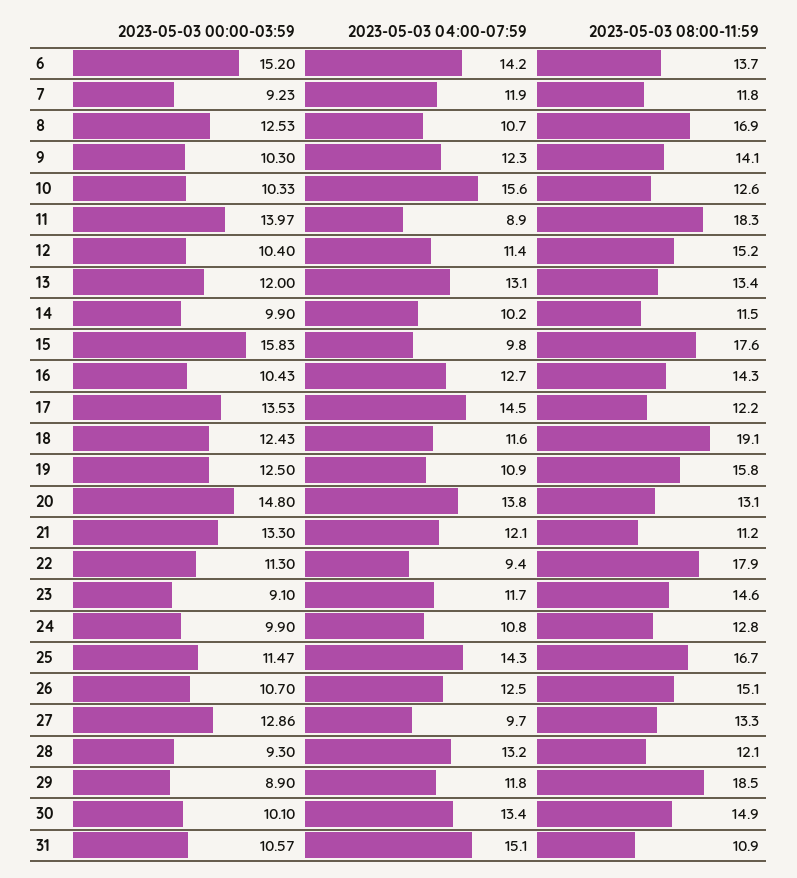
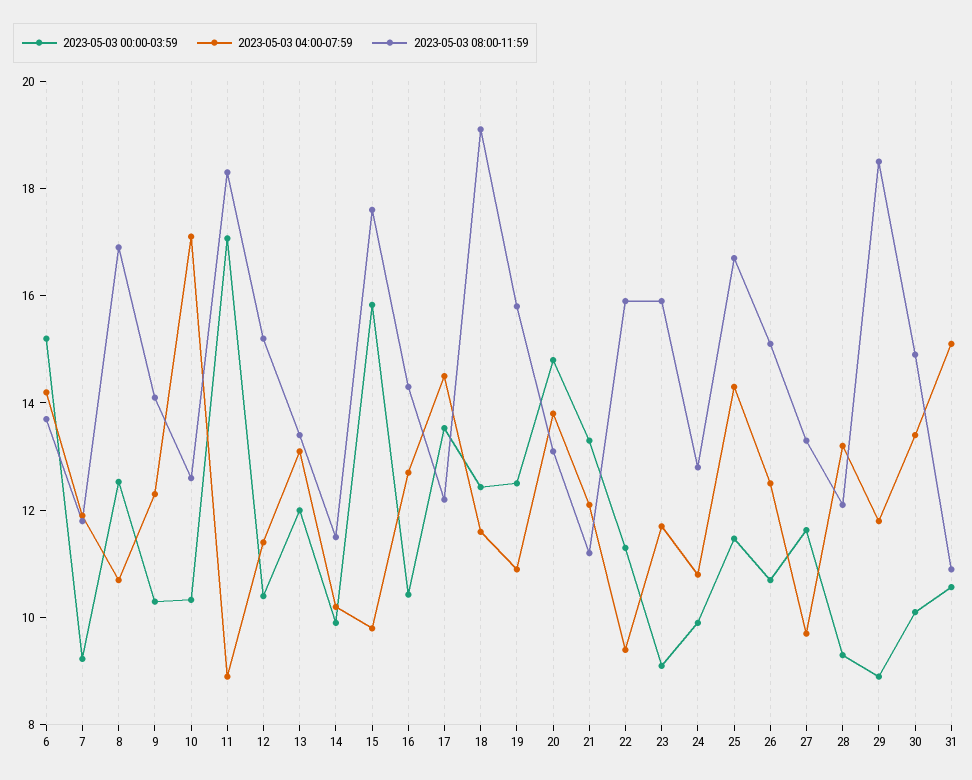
2023-05-03 04:00-07:59, 10: 15.6 -> 17
2023-05-03 00:00-03:59, 11: 13.97 -> 17
2023-05-03 08:00-11:59, 22: 17.9 -> 16
2023-05-03 08:00-11:59, 23: 14.6 -> 16
2023-05-03 00:00-03:59, 27: 12.86 -> 11.5

